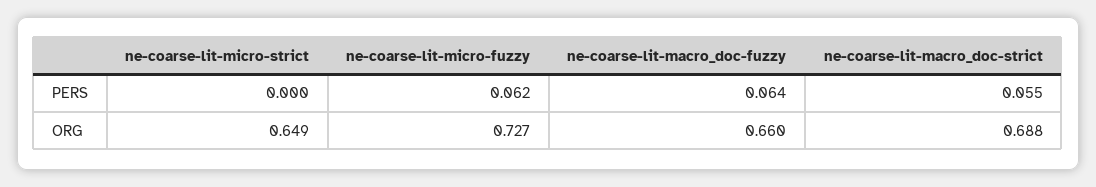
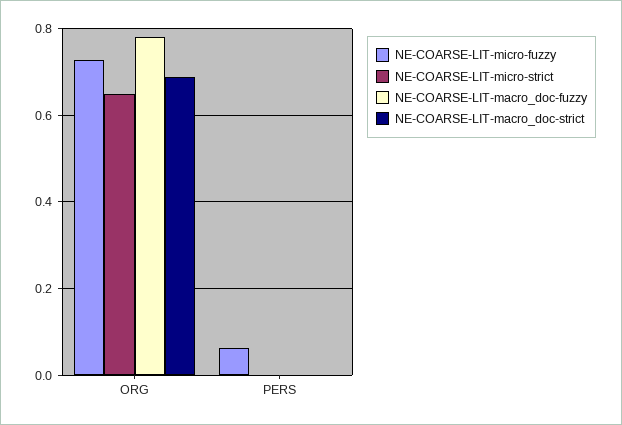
ne-coarse-lit-macro_doc-fuzzy, PERS: 0.064 -> 0
ne-coarse-lit-macro_doc-strict, PERS: 0.055 -> 0
ne-coarse-lit-macro_doc-fuzzy, ORG: 0.66 -> 0.78

